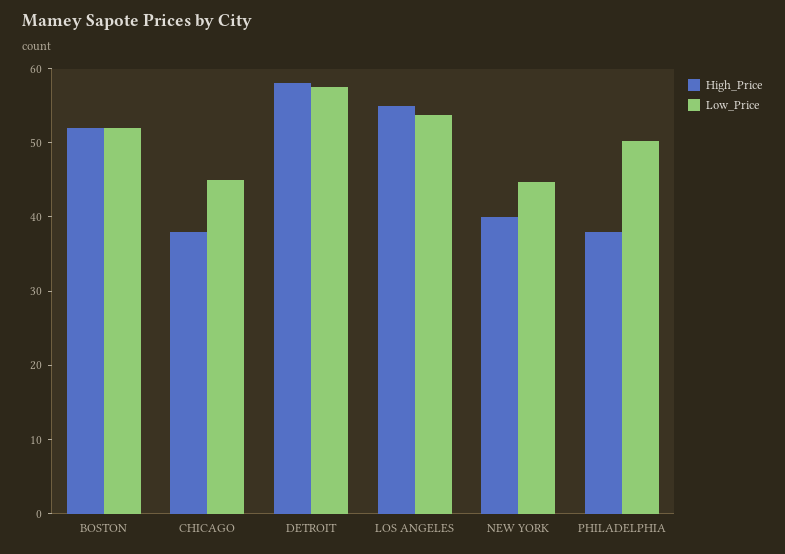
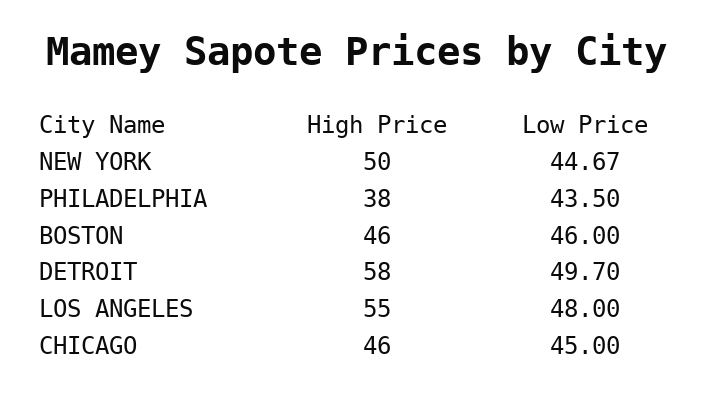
High_Price, BOSTON: 52 -> 46
Low_Price, BOSTON: 52 -> 46
High_Price, CHICAGO: 38 -> 46
Low_Price, DETROIT: 58 -> 49.7
Low_Price, LOS ANGELES: 54 -> 48
High_Price, NEW YORK: 40 -> 50
Low_Price, PHILADELPHIA: 50 -> 43.5

